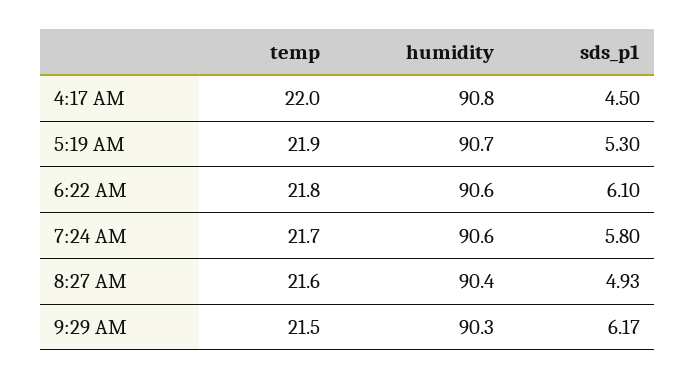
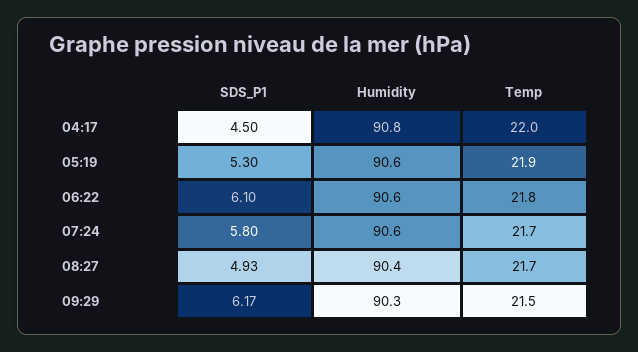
humidity, 5:19 AM: 90.7 -> 90.6
temp, 8:27 AM: 21.6 -> 21.7

